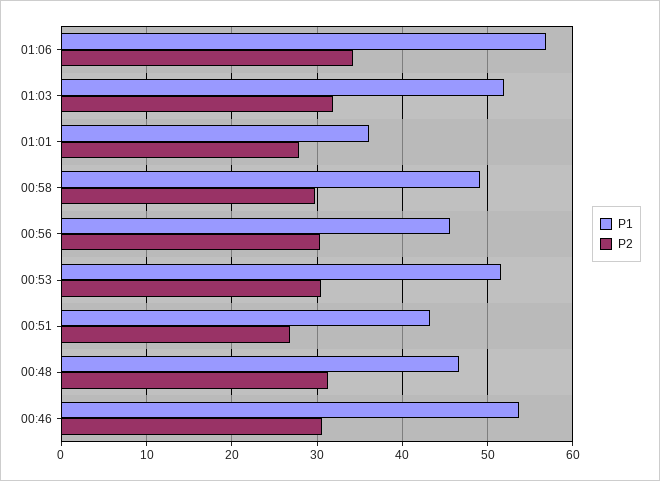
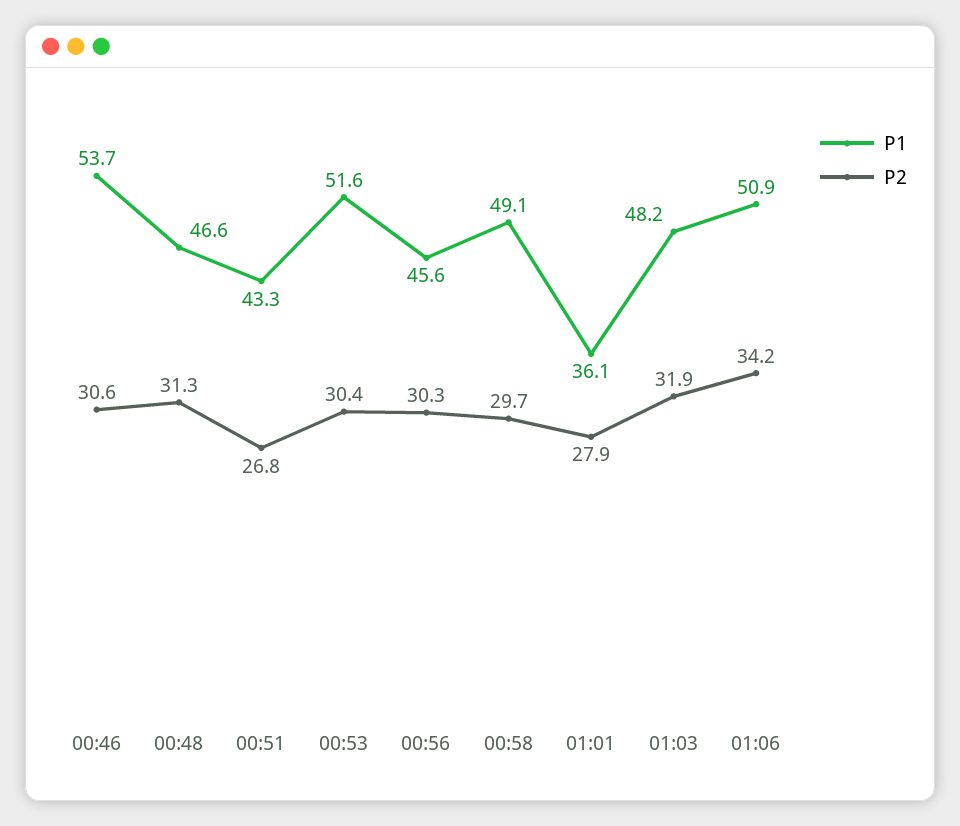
P1, 01:06: 57 -> 50.9
P1, 01:03: 52 -> 48.2

